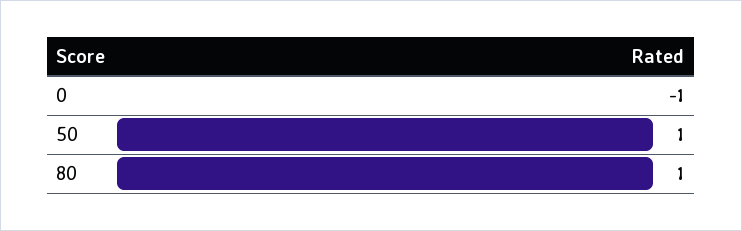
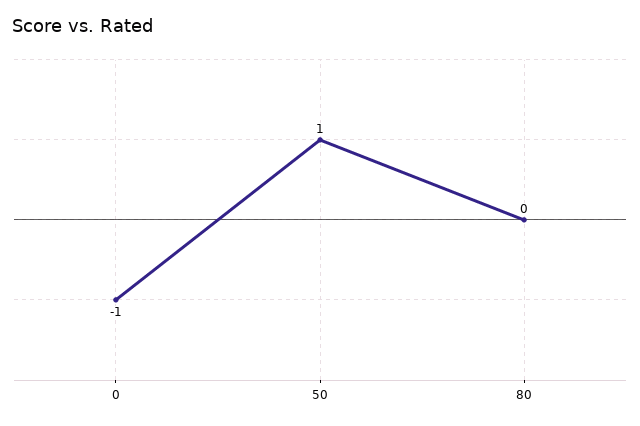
80: 1 -> 0

